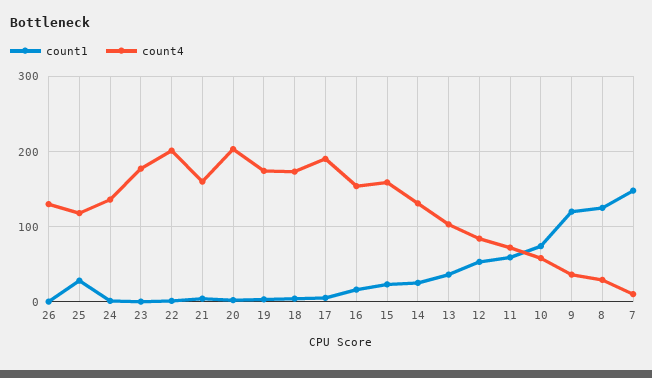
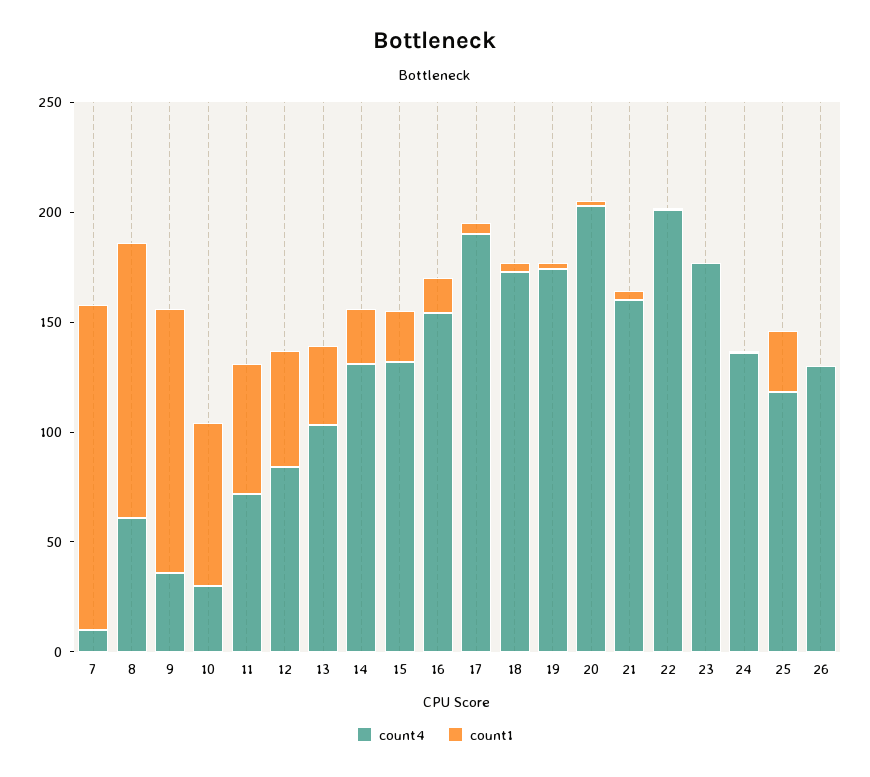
count4, 15: 160 -> 130
count4, 10: 60 -> 30
count4, 8: 30 -> 60

